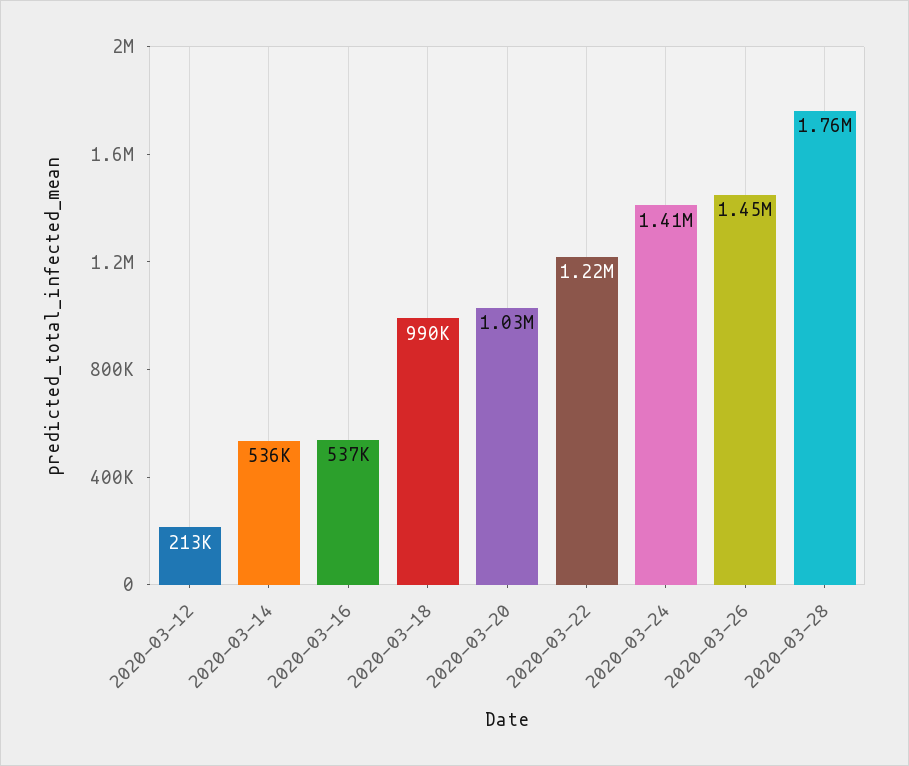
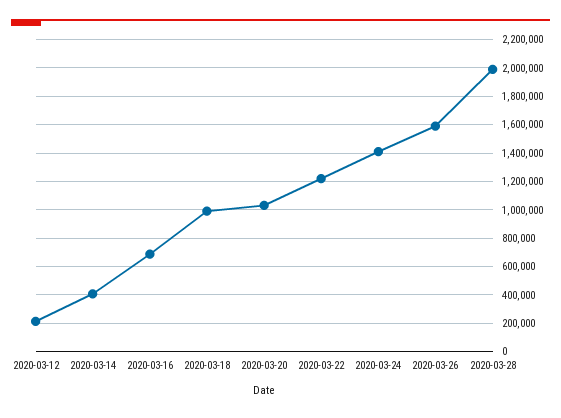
2020-03-14: 536000 -> 400000
2020-03-16: 537000 -> 700000
2020-03-26: 1450000 -> 1600000
2020-03-28: 1760000 -> 2000000

